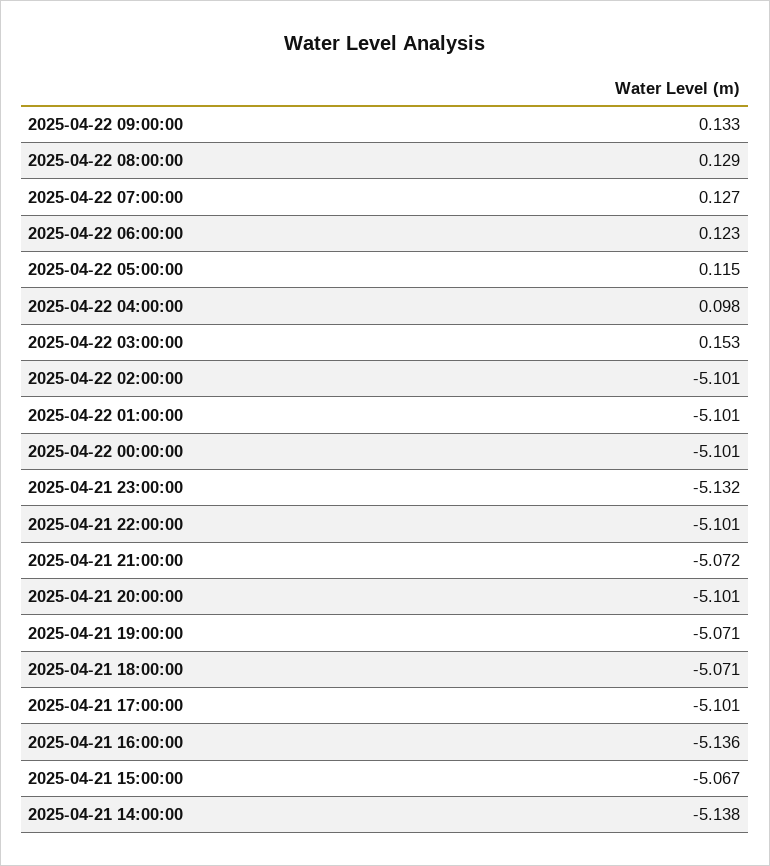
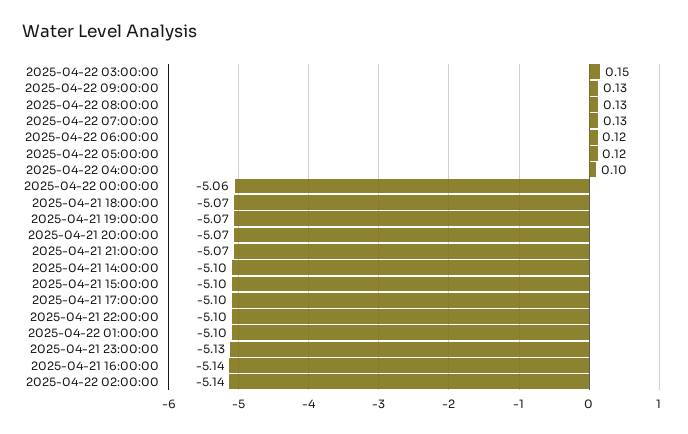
2025-04-22 02:00:00: -5.101 -> -5.14
2025-04-22 00:00:00: -5.101 -> -5.06
2025-04-21 20:00:00: -5.101 -> -5.07
2025-04-21 15:00:00: -5.067 -> -5.1
2025-04-21 14:00:00: -5.138 -> -5.1

